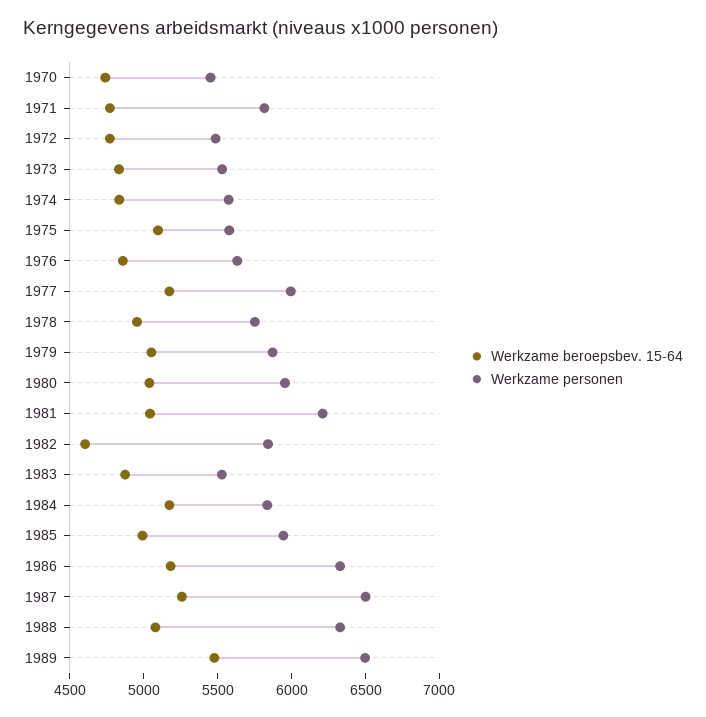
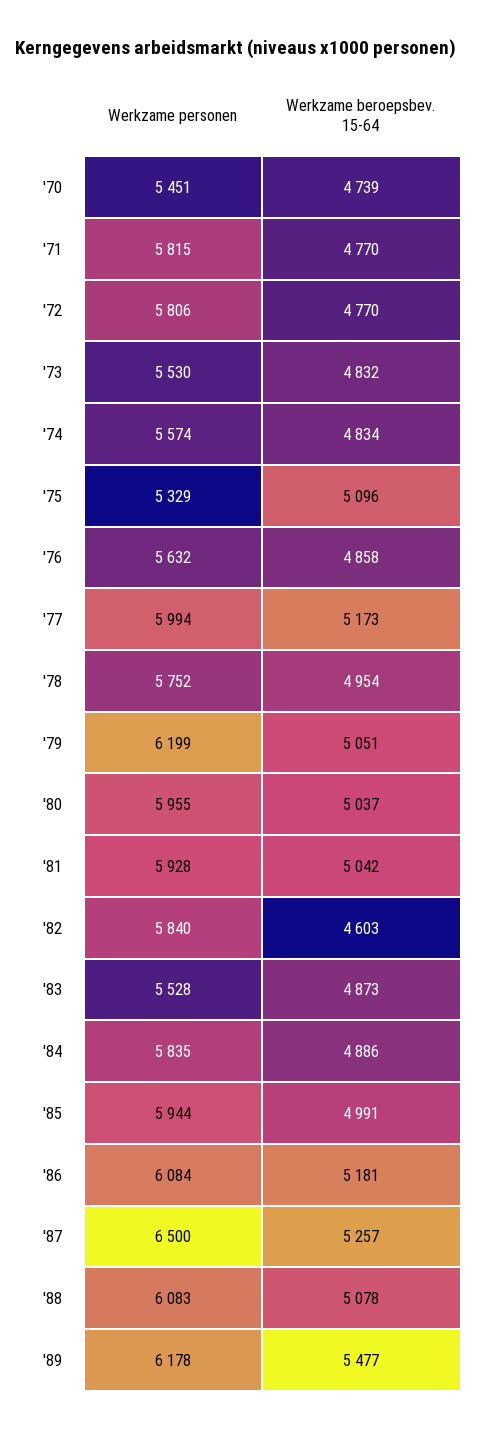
Werkzame personen, 1972: 5500 -> 5806
Werkzame personen, 1975: 5600 -> 5329
Werkzame personen, 1979: 5900 -> 6199
Werkzame personen, 1981: 6200 -> 5928
Werkzame beroepsbev. 15-64, 1984: 5200 -> 4886
Werkzame personen, 1986: 6300 -> 6084
Werkzame personen, 1988: 6300 -> 6083
Werkzame personen, 1989: 6500 -> 6178

